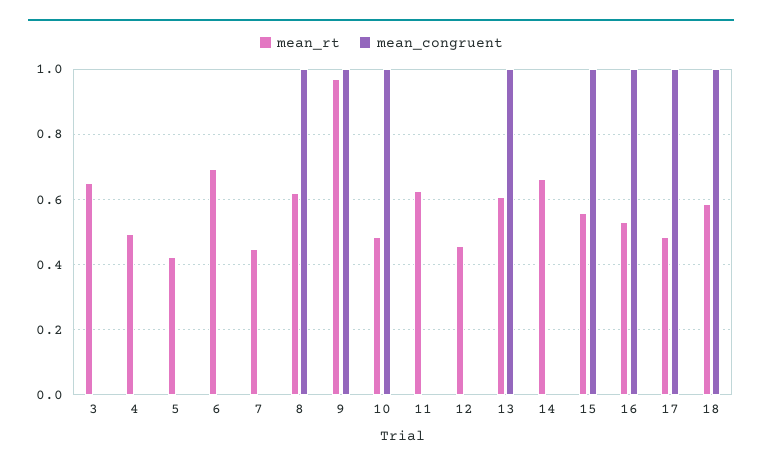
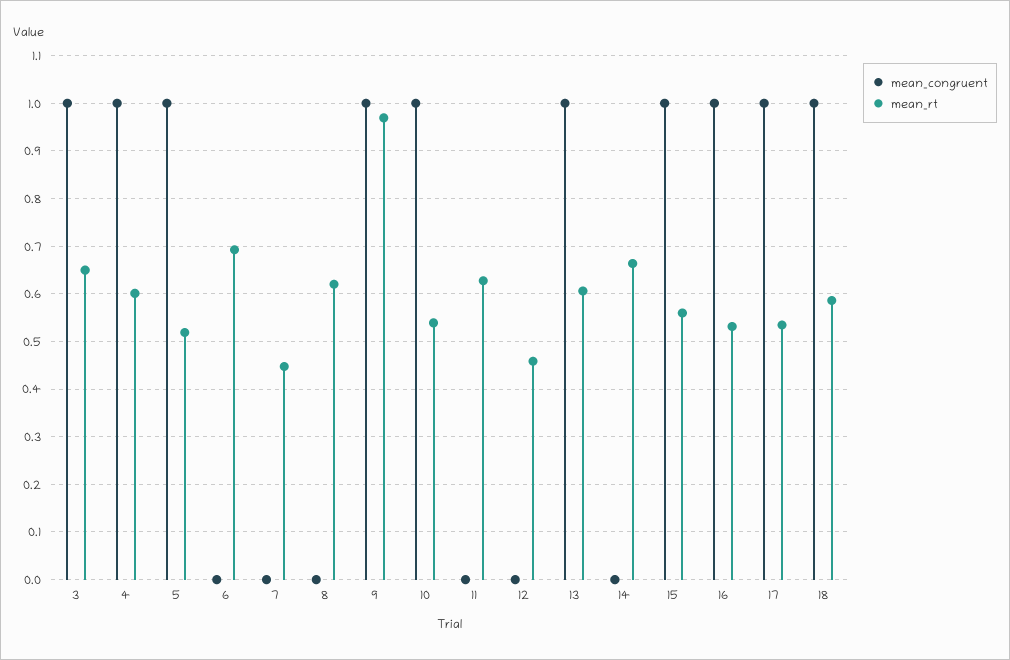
mean_congruent, 3: 0 -> 1
mean_rt, 4: 0.5 -> 0.6
mean_congruent, 4: 0 -> 1
mean_rt, 5: 0.42 -> 0.52
mean_congruent, 5: 0 -> 1
mean_congruent, 8: 1 -> 0
mean_rt, 10: 0.48 -> 0.54
mean_rt, 17: 0.48 -> 0.54

